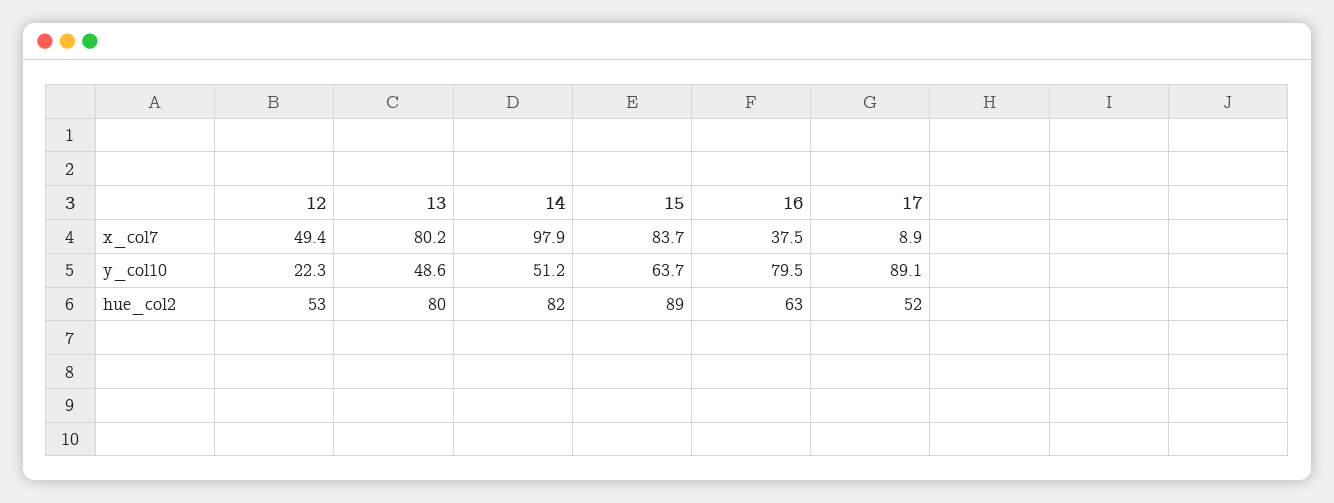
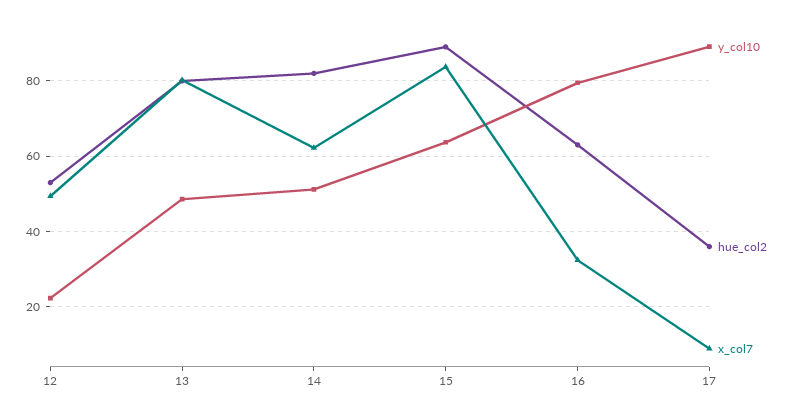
x_col7, 14: 97.9 -> 62
x_col7, 16: 37.5 -> 32
hue_col2, 17: 52 -> 36

